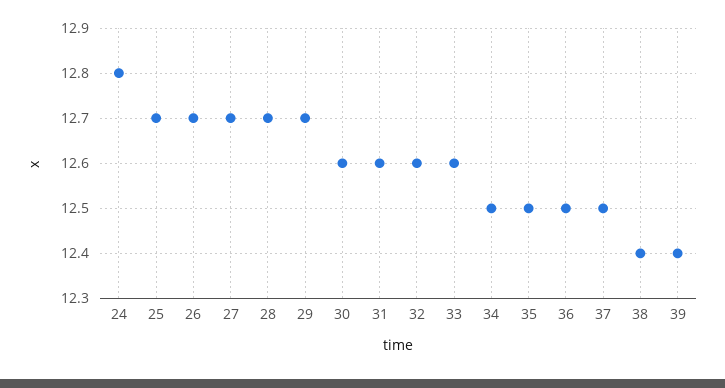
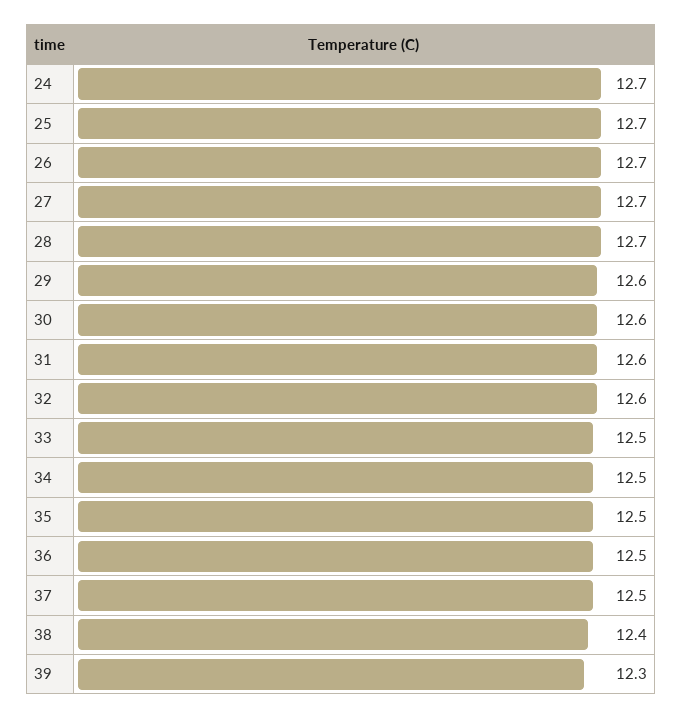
24: 12.8 -> 12.7
29: 12.7 -> 12.6
33: 12.6 -> 12.5
39: 12.4 -> 12.3

